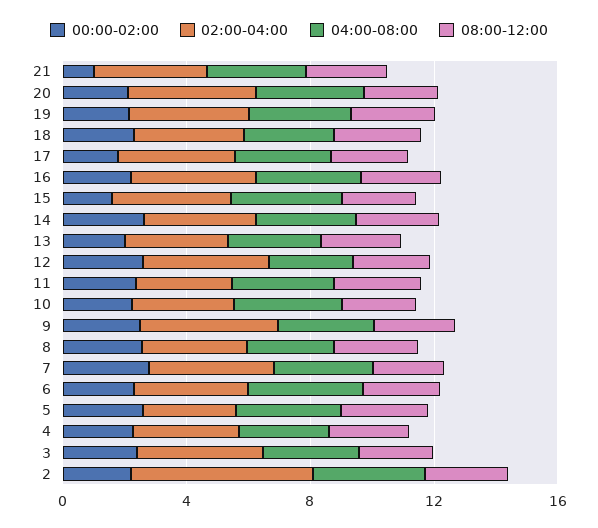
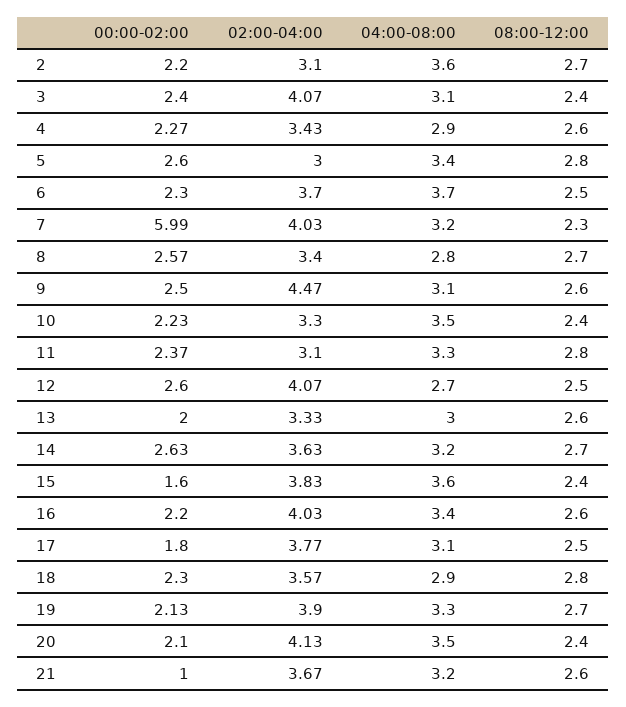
00:00-02:00, 7: 3 -> 5.99
02:00-04:00, 2: 6 -> 3.1

